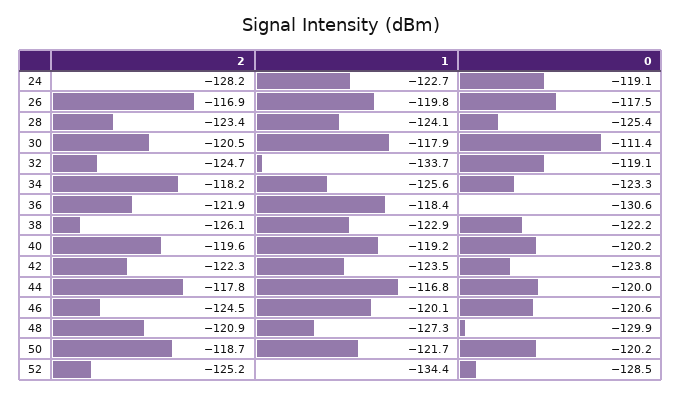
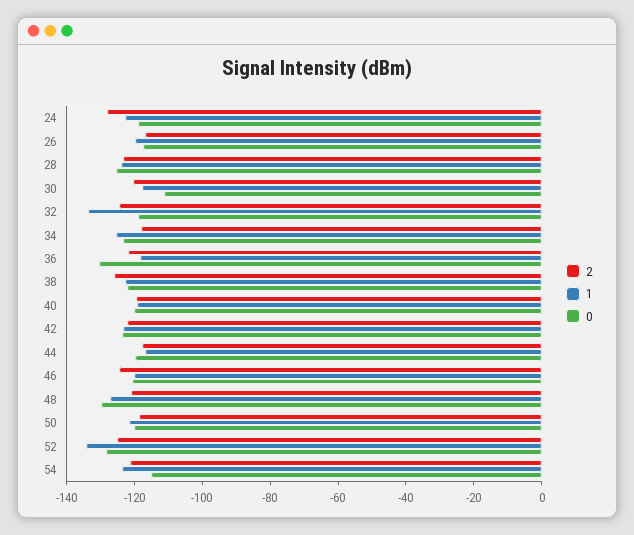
2, 54: none -> -120
1, 54: none -> -125
0, 54: none -> -115

